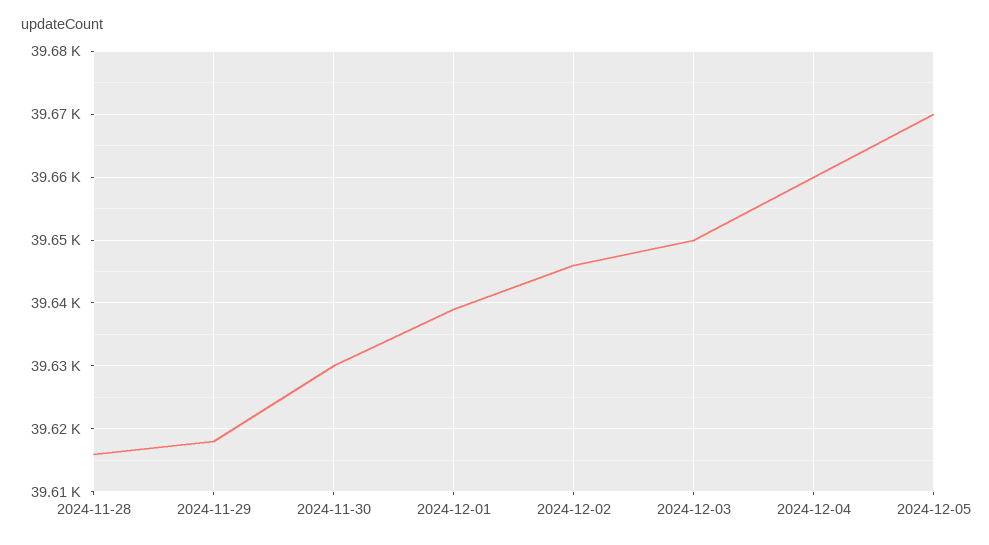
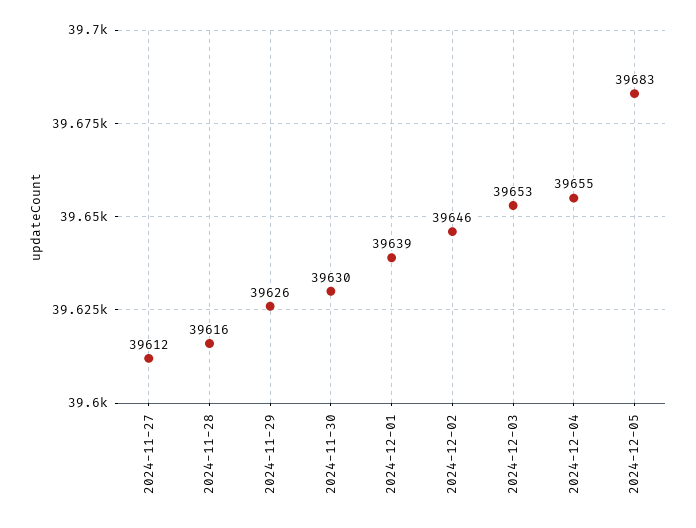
2024-11-29: 39618 -> 39626
2024-12-03: 39650 -> 39653
2024-12-04: 39660 -> 39655
2024-12-05: 39670 -> 39683
2024-11-27: none -> 39612

